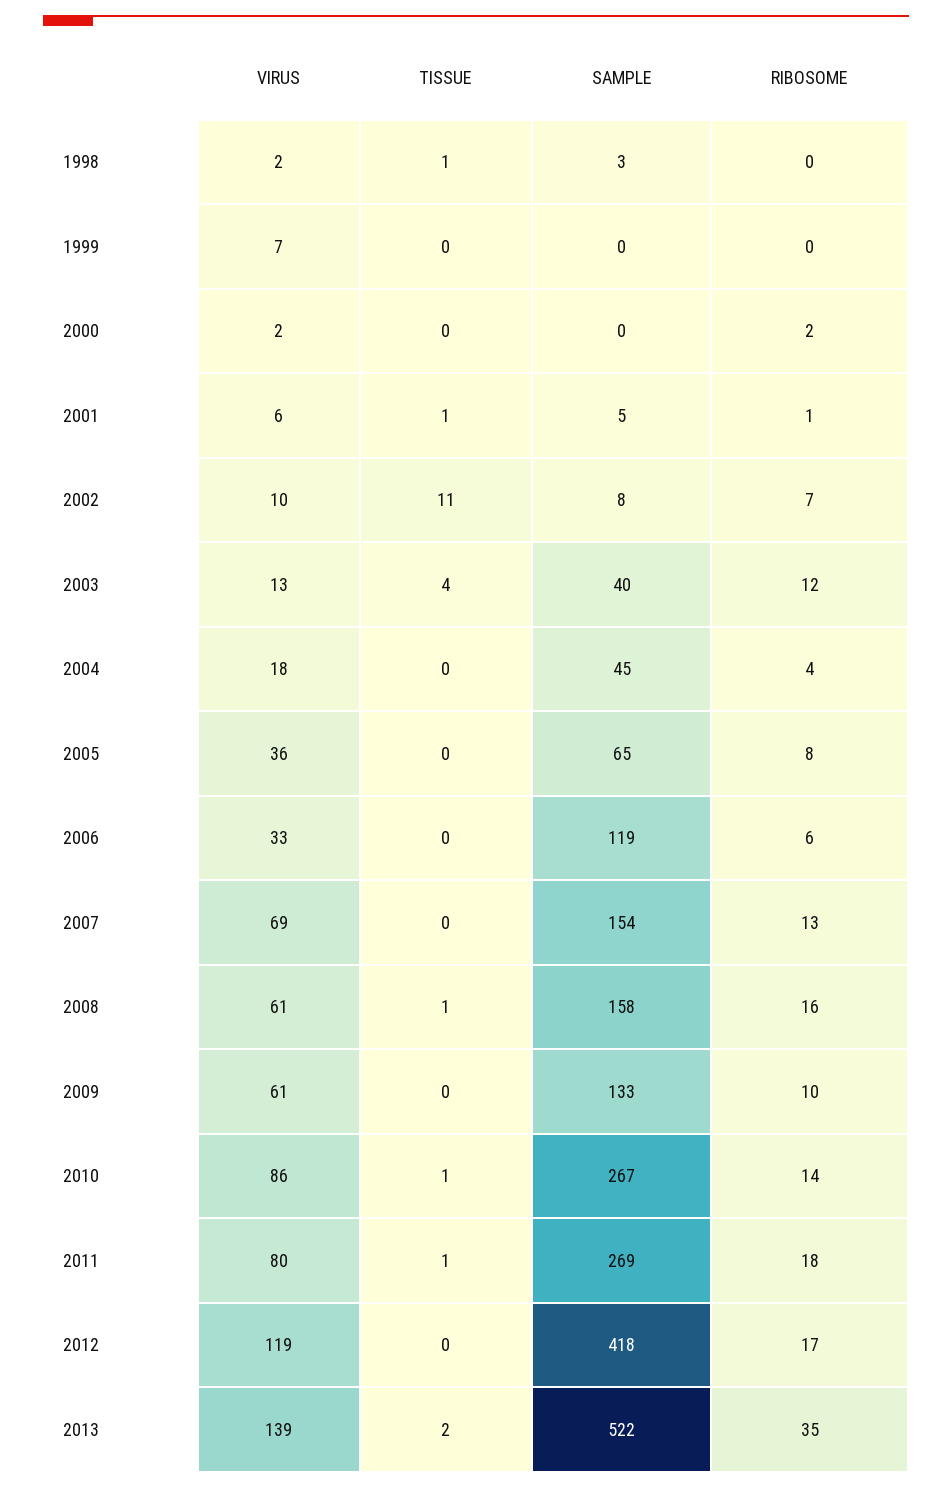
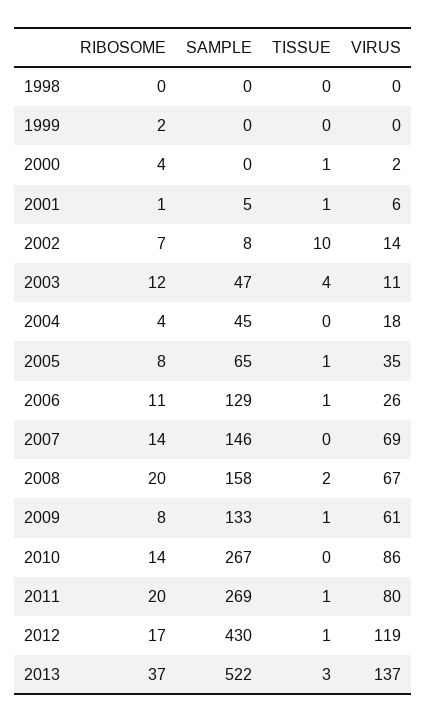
VIRUS, 1998: 2 -> 0
TISSUE, 1998: 1 -> 0
SAMPLE, 1998: 3 -> 0
VIRUS, 1999: 7 -> 0
RIBOSOME, 1999: 0 -> 2
TISSUE, 2000: 0 -> 1
RIBOSOME, 2000: 2 -> 4
VIRUS, 2002: 10 -> 14
TISSUE, 2002: 11 -> 10
VIRUS, 2003: 13 -> 11
SAMPLE, 2003: 40 -> 47
VIRUS, 2005: 36 -> 35
TISSUE, 2005: 0 -> 1
VIRUS, 2006: 33 -> 26
TISSUE, 2006: 0 -> 1
SAMPLE, 2006: 119 -> 129
RIBOSOME, 2006: 6 -> 11
SAMPLE, 2007: 154 -> 146
RIBOSOME, 2007: 13 -> 14
VIRUS, 2008: 61 -> 67
TISSUE, 2008: 1 -> 2
RIBOSOME, 2008: 16 -> 20
TISSUE, 2009: 0 -> 1
RIBOSOME, 2009: 10 -> 8
TISSUE, 2010: 1 -> 0
RIBOSOME, 2011: 18 -> 20
TISSUE, 2012: 0 -> 1
SAMPLE, 2012: 418 -> 430
VIRUS, 2013: 139 -> 137
TISSUE, 2013: 2 -> 3
RIBOSOME, 2013: 35 -> 37

